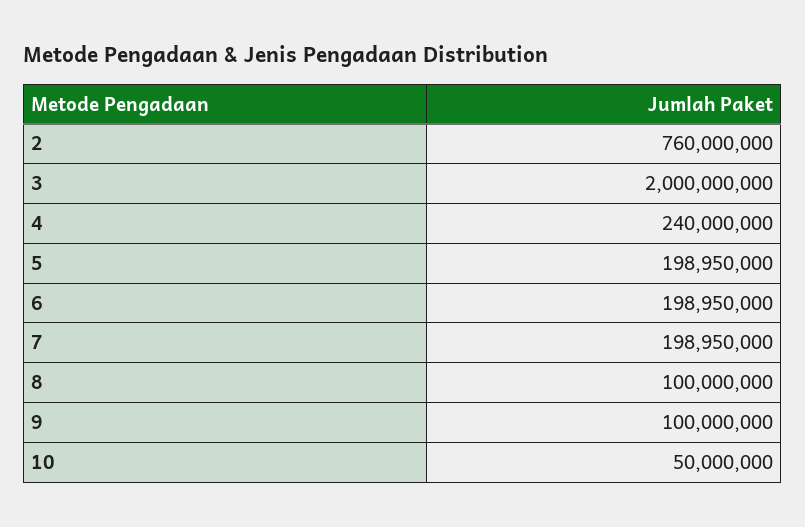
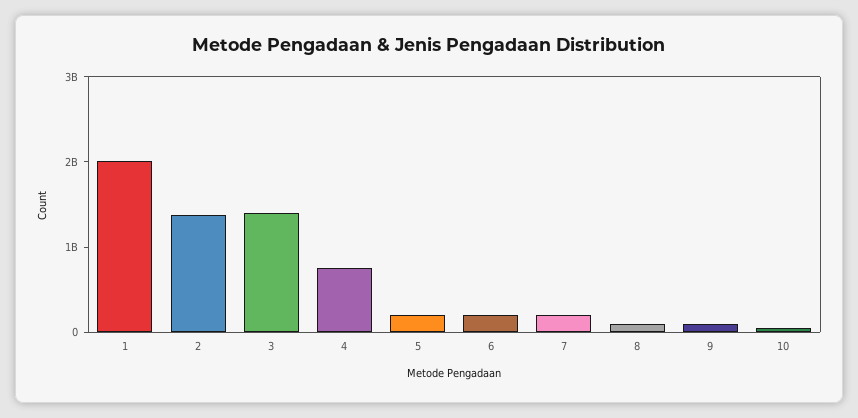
2: 760000000 -> 1400000000
3: 2000000000 -> 1400000000
4: 240000000 -> 800000000
1: none -> 2000000000

